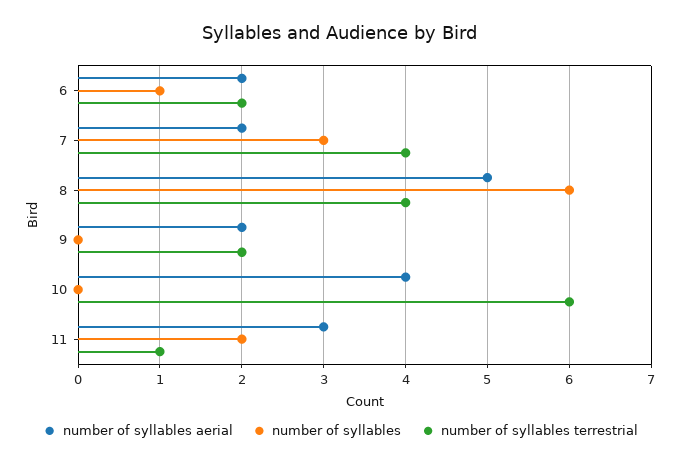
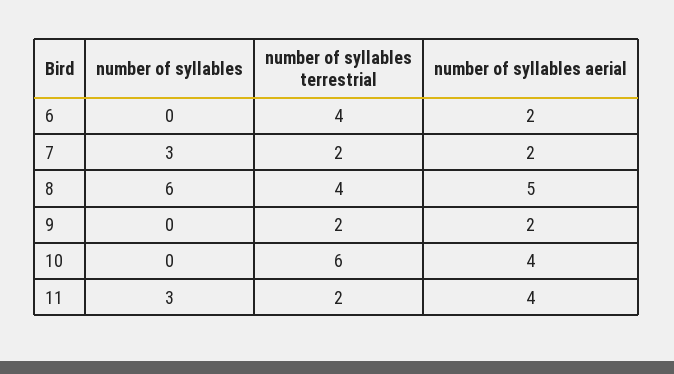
number of syllables, 6: 1 -> 0
number of syllables terrestrial, 6: 2 -> 4
number of syllables terrestrial, 7: 4 -> 2
number of syllables aerial, 11: 3 -> 4
number of syllables, 11: 2 -> 3
number of syllables terrestrial, 11: 1 -> 2

